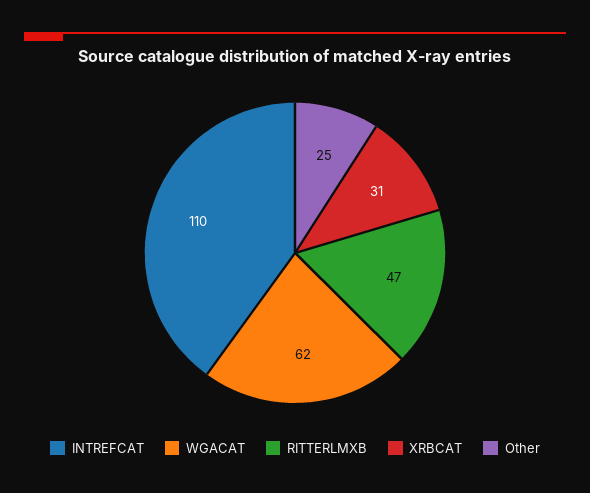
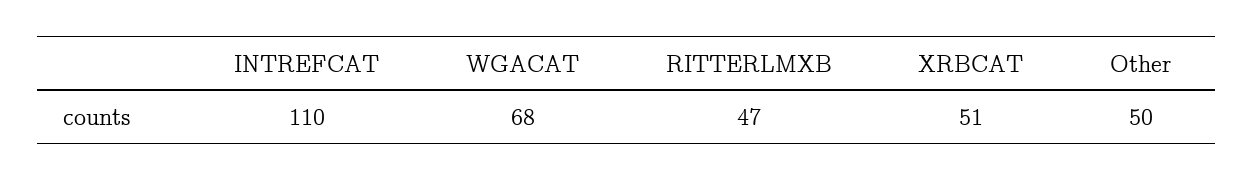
WGACAT: 62 -> 68
XRBCAT: 31 -> 51
Other: 25 -> 50

